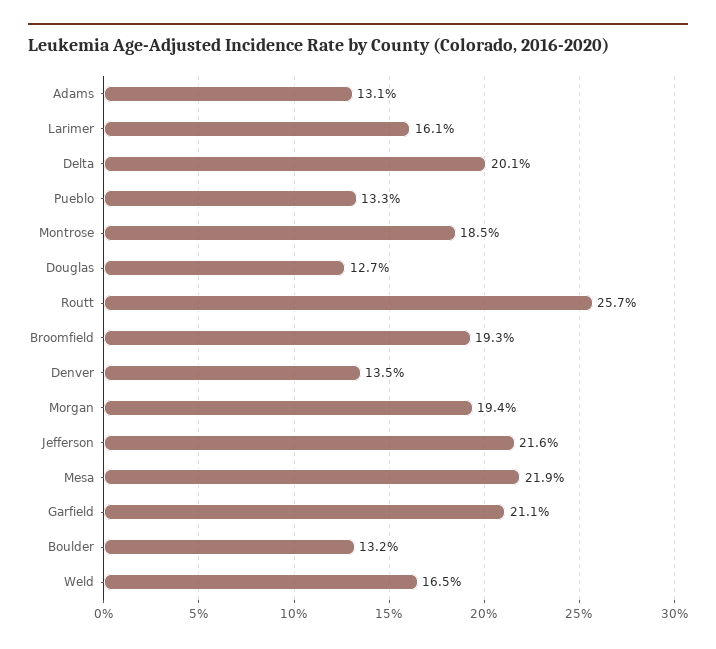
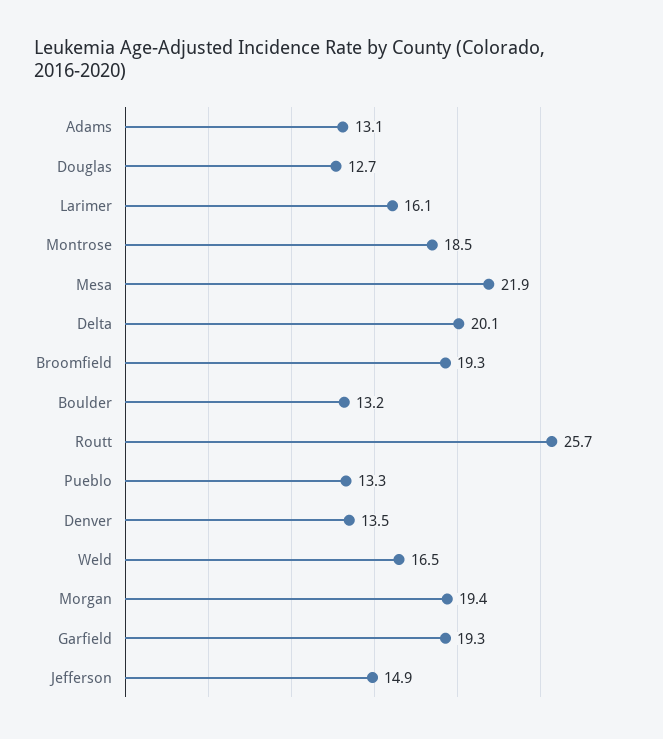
Jefferson: 21.6 -> 14.9
Garfield: 21.1 -> 19.3

